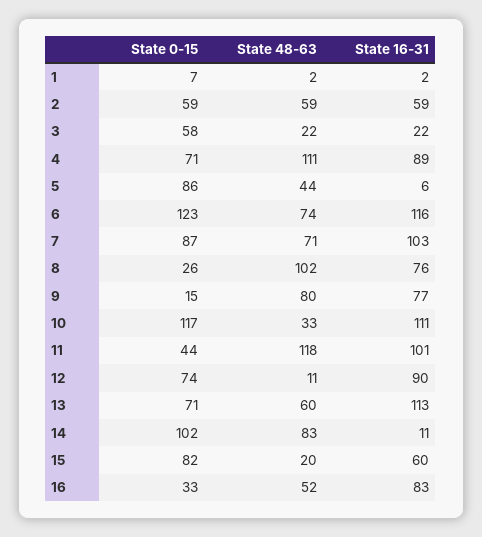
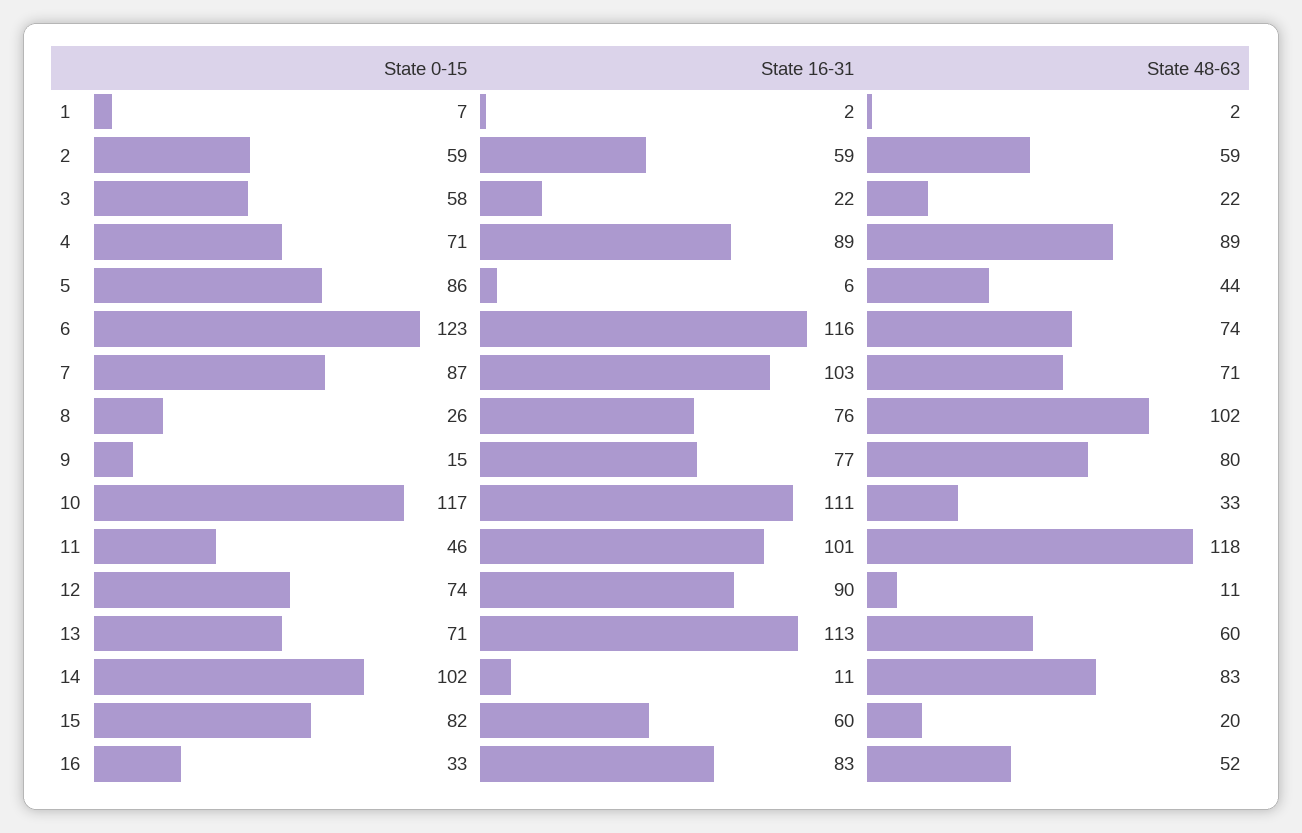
State 48-63, 4: 111 -> 89
State 0-15, 11: 44 -> 46

